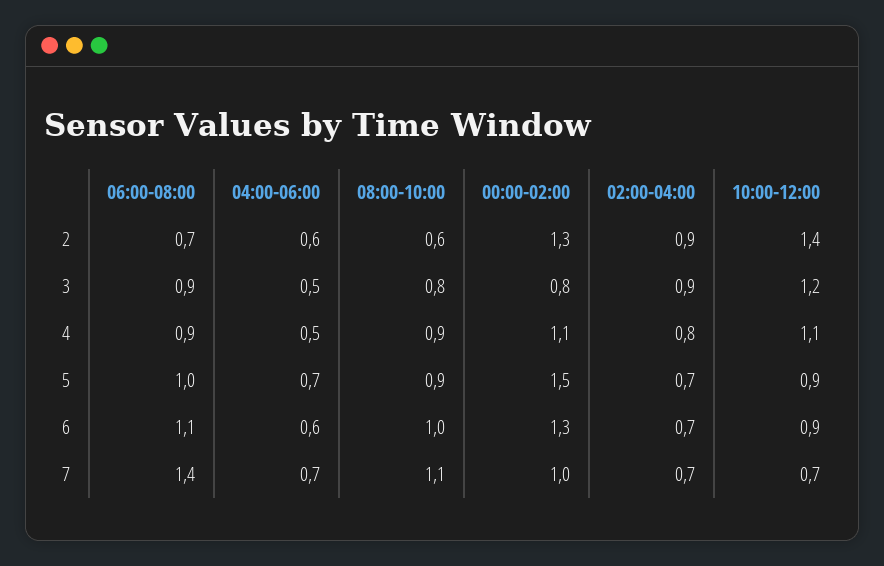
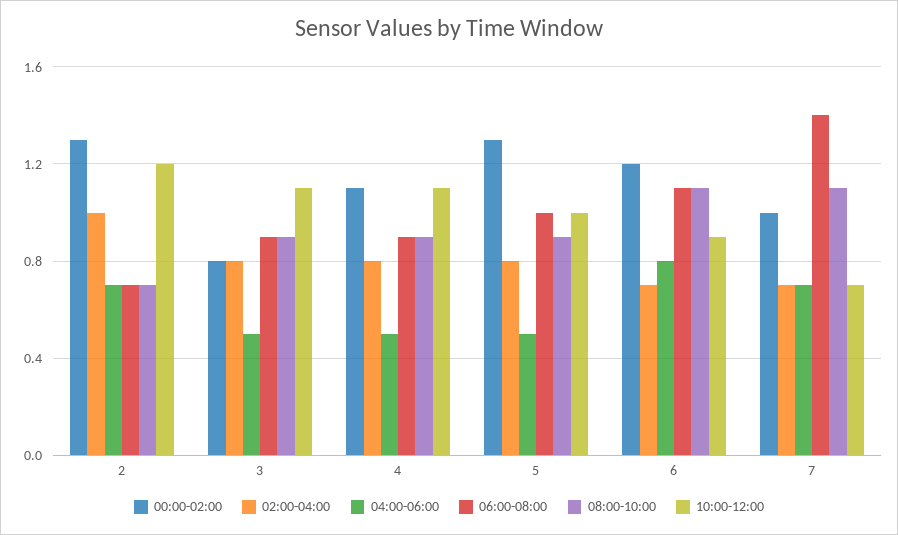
04:00-06:00, 2: 0.6 -> 0.7
08:00-10:00, 2: 0.6 -> 0.7
02:00-04:00, 2: 0.9 -> 1
10:00-12:00, 2: 1.4 -> 1.2
08:00-10:00, 3: 0.8 -> 0.9
02:00-04:00, 3: 0.9 -> 0.8
10:00-12:00, 3: 1.2 -> 1.1
04:00-06:00, 5: 0.7 -> 0.5
00:00-02:00, 5: 1.5 -> 1.3
02:00-04:00, 5: 0.7 -> 0.8
10:00-12:00, 5: 0.9 -> 1
04:00-06:00, 6: 0.6 -> 0.8
08:00-10:00, 6: 1 -> 1.1
00:00-02:00, 6: 1.3 -> 1.2

